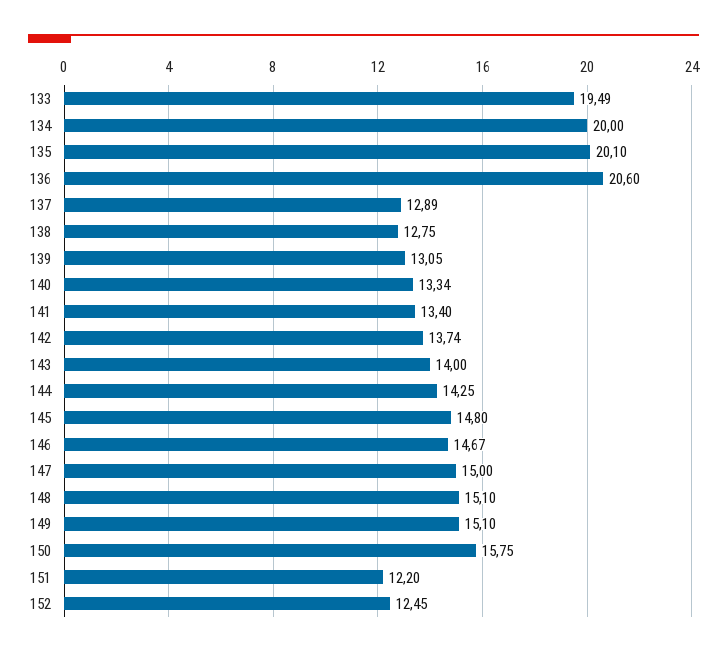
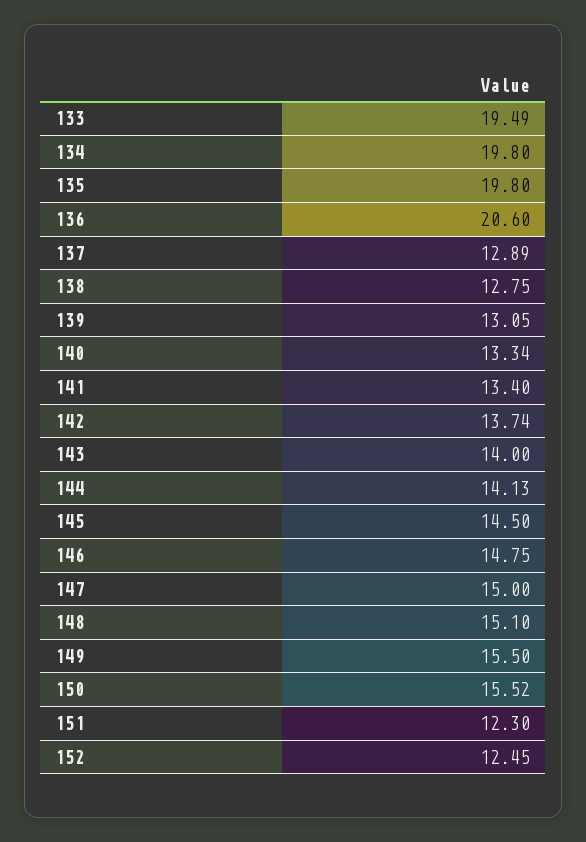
134: 20 -> 19.8
135: 20.1 -> 19.8
144: 14.25 -> 14.13
145: 14.8 -> 14.5
146: 14.67 -> 14.75
149: 15.1 -> 15.5
150: 15.75 -> 15.52
151: 12.2 -> 12.3

